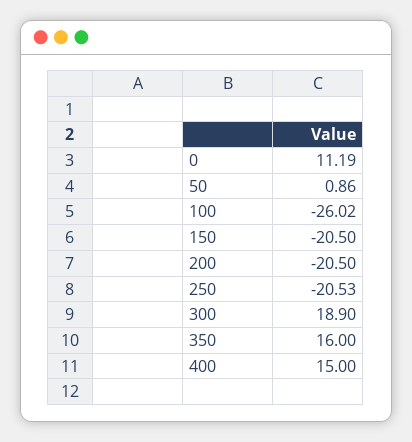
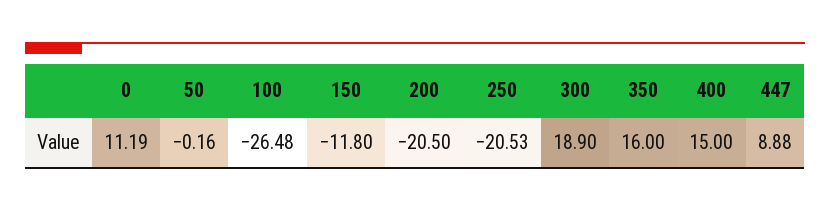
50: 0.86 -> -0.16
100: -26.02 -> -26.48
150: -20.5 -> -11.8
447: none -> 8.88

